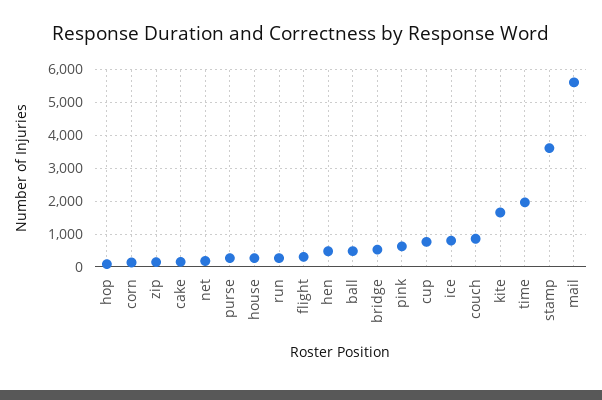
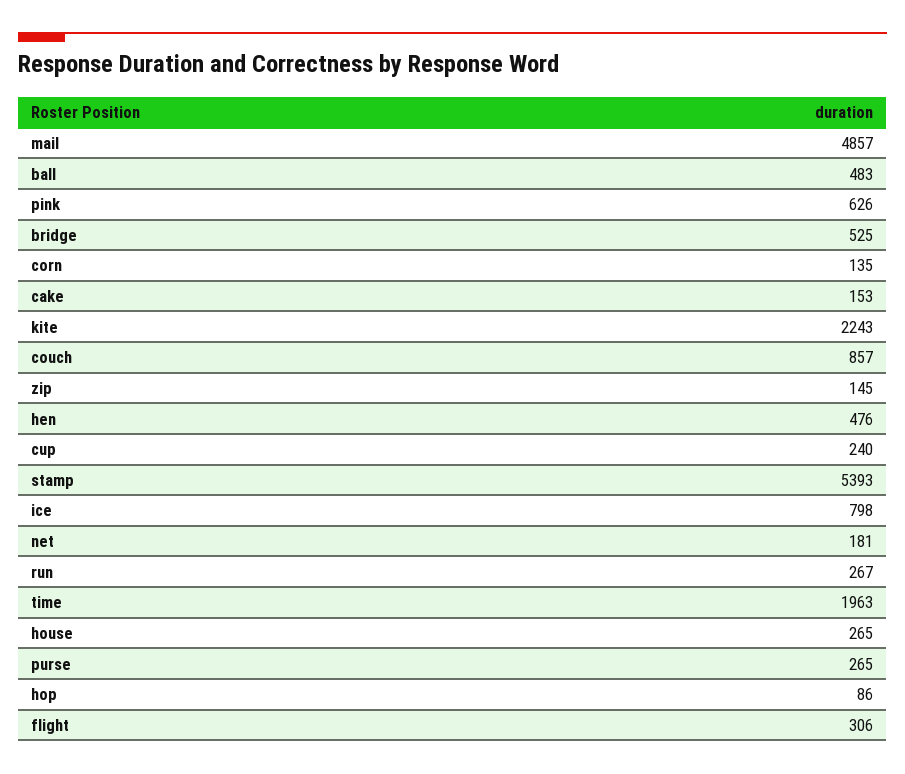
cup: 800 -> 240
kite: 1600 -> 2243
stamp: 3600 -> 5393
mail: 5600 -> 4857

